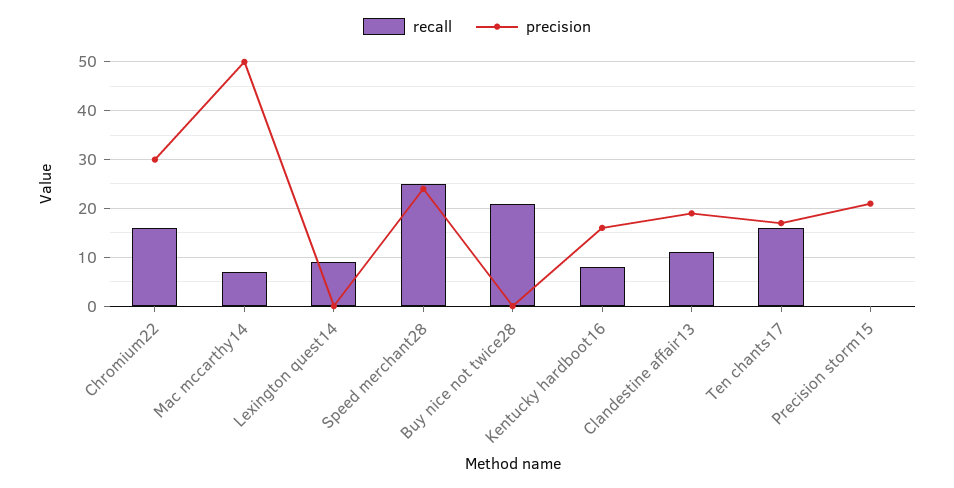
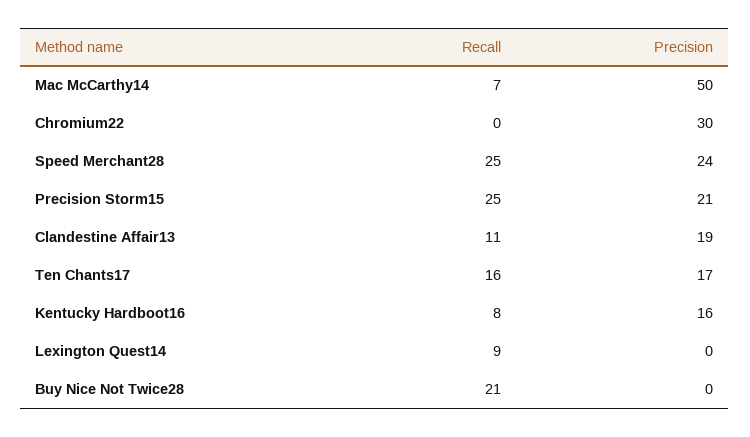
recall, Chromium22: 15 -> 0
recall, Precision storm15: 0 -> 25

